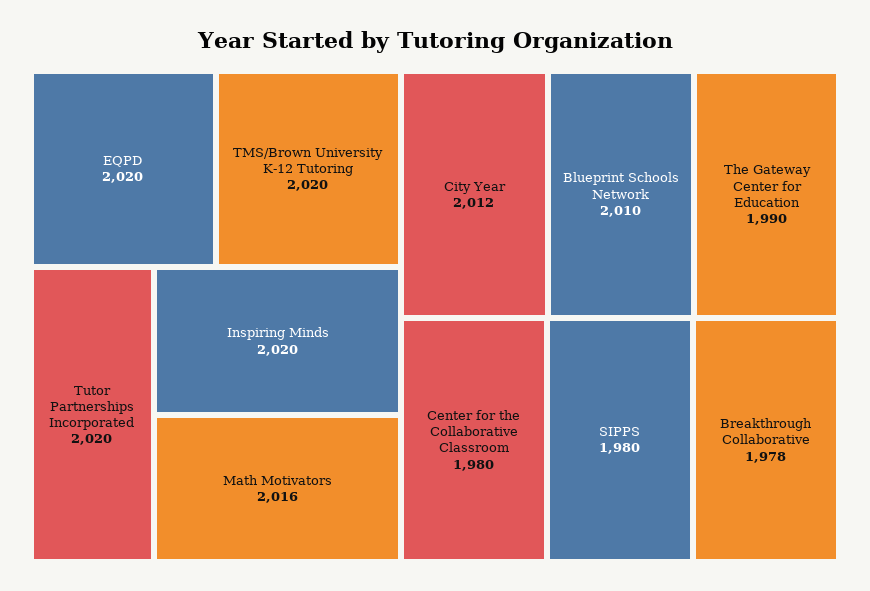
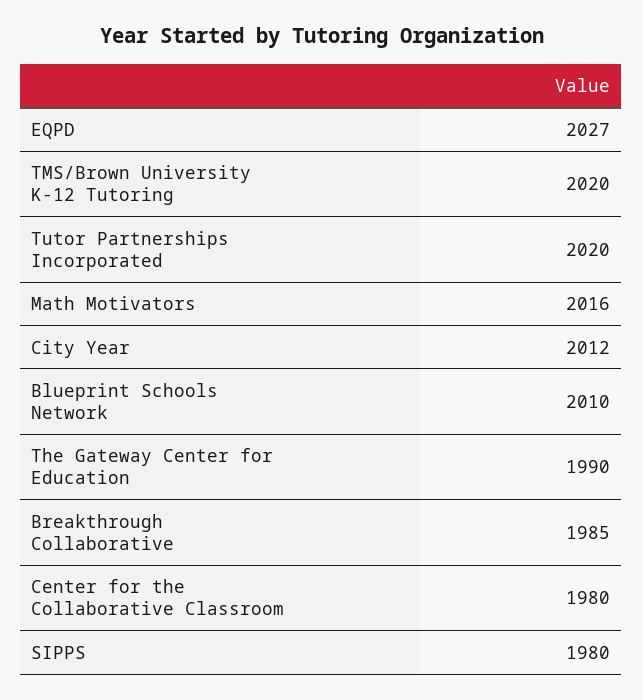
EQPD: 2020 -> 2027
Inspiring Minds: 2020 -> none
Breakthrough Collaborative: 1978 -> 1985

